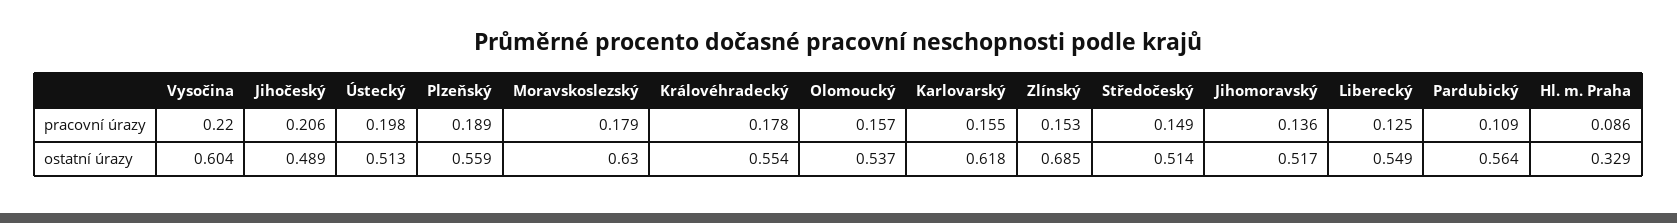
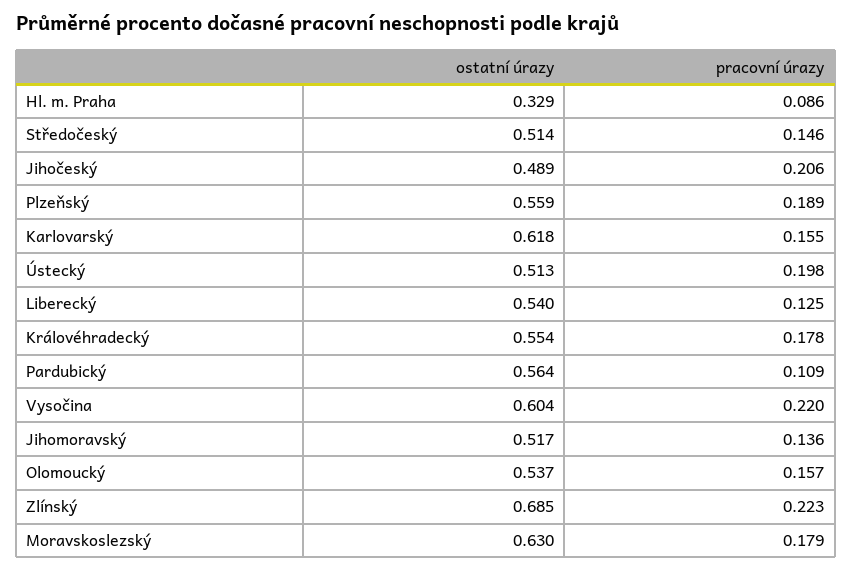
Zlínský, pracovní úrazy: 0.153 -> 0.223
Středočeský, pracovní úrazy: 0.149 -> 0.146
Liberecký, ostatní úrazy: 0.549 -> 0.54

